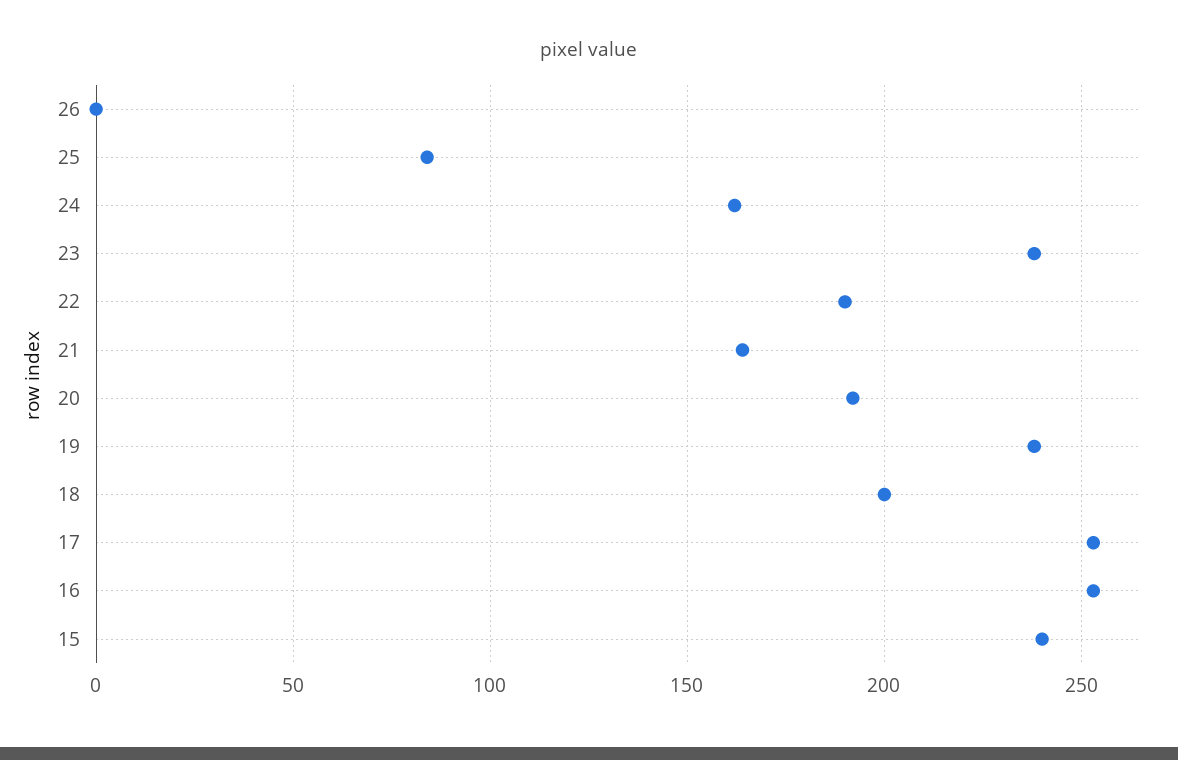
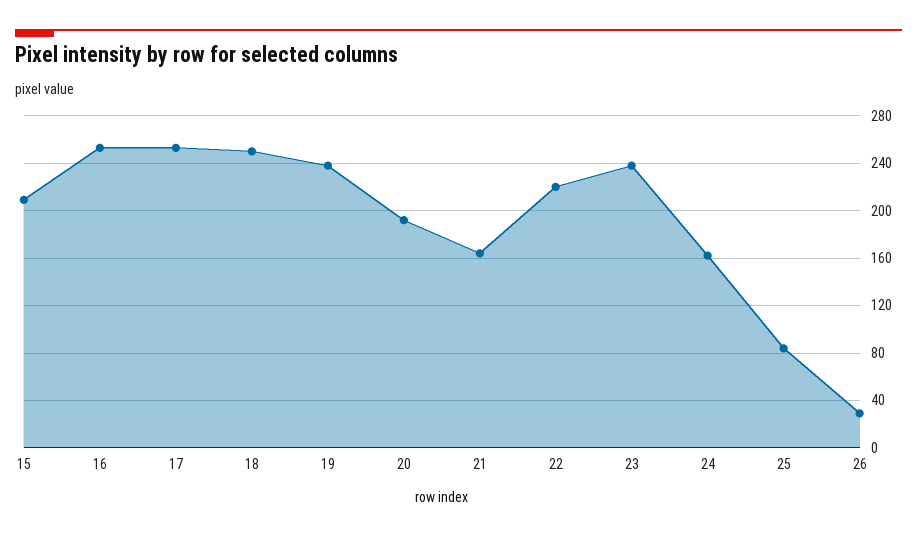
26: 0 -> 30
22: 190 -> 220
18: 200 -> 250
15: 240 -> 210

